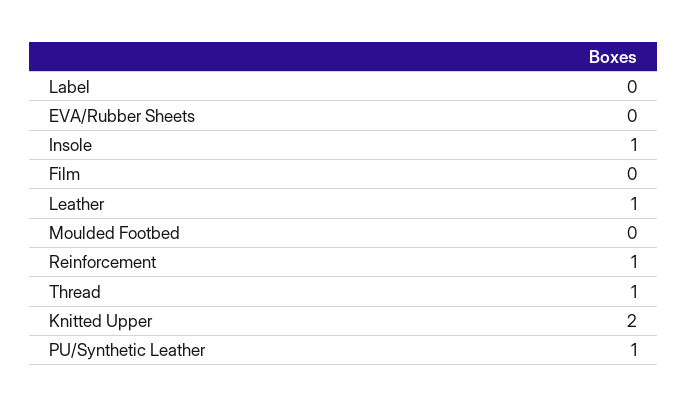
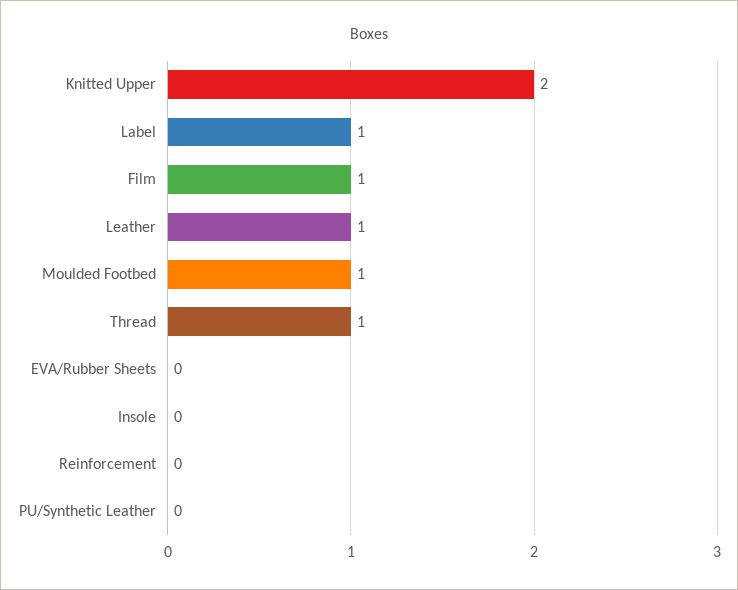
Label: 0 -> 1
Insole: 1 -> 0
Film: 0 -> 1
Moulded Footbed: 0 -> 1
Reinforcement: 1 -> 0
PU/Synthetic Leather: 1 -> 0

